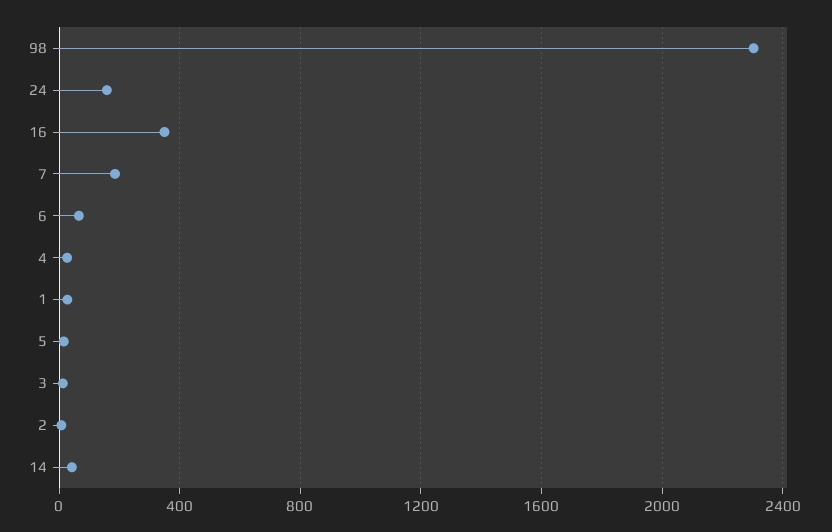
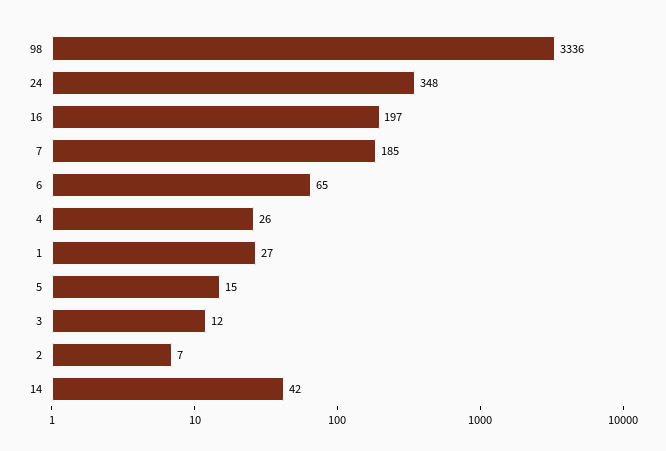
98: 2300 -> 3336
24: 150 -> 348
16: 350 -> 197

